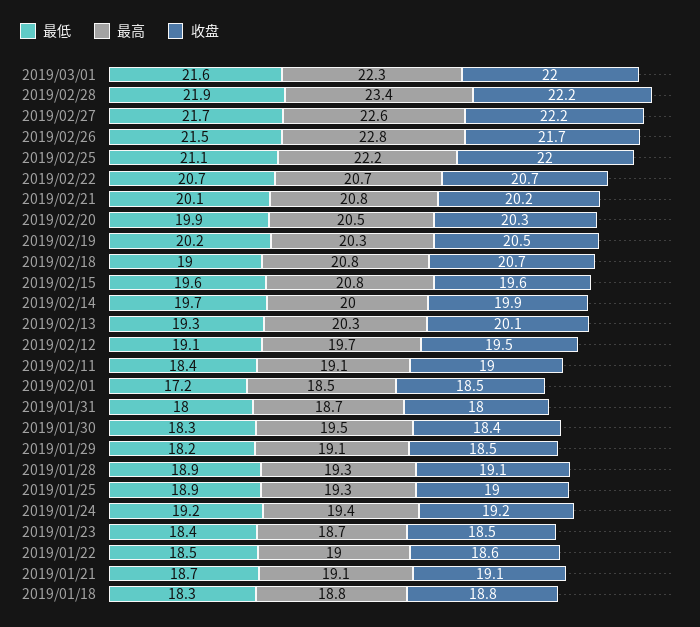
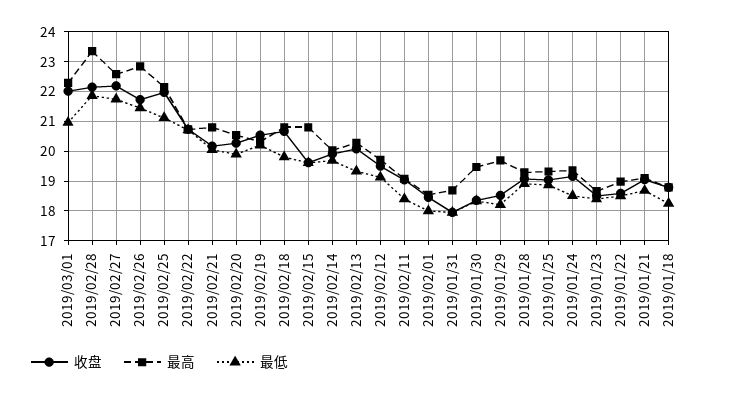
最低, 2019/03/01: 21.6 -> 21
最低, 2019/02/18: 19 -> 19.75
最低, 2019/02/01: 17.2 -> 18
最高, 2019/01/29: 19.1 -> 19.75
最低, 2019/01/24: 19.2 -> 18.5

